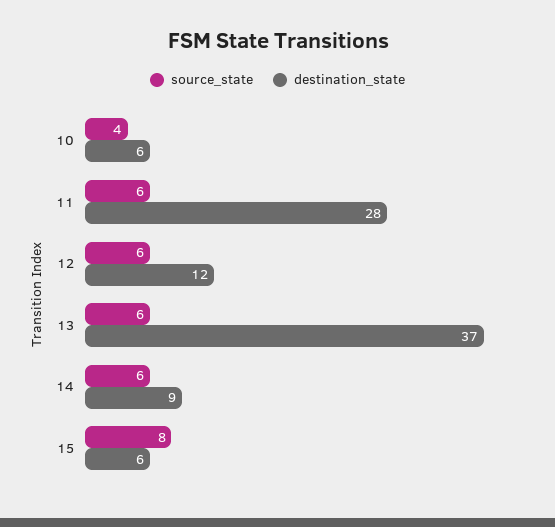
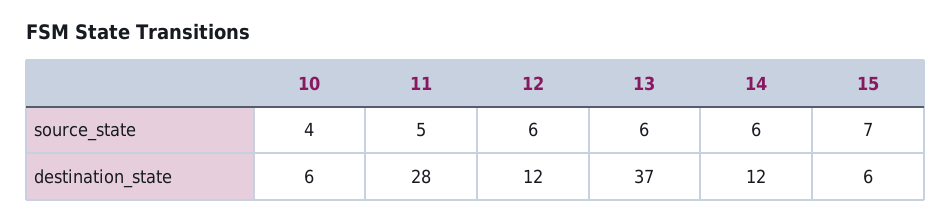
source_state, 11: 6 -> 5
destination_state, 14: 9 -> 12
source_state, 15: 8 -> 7

